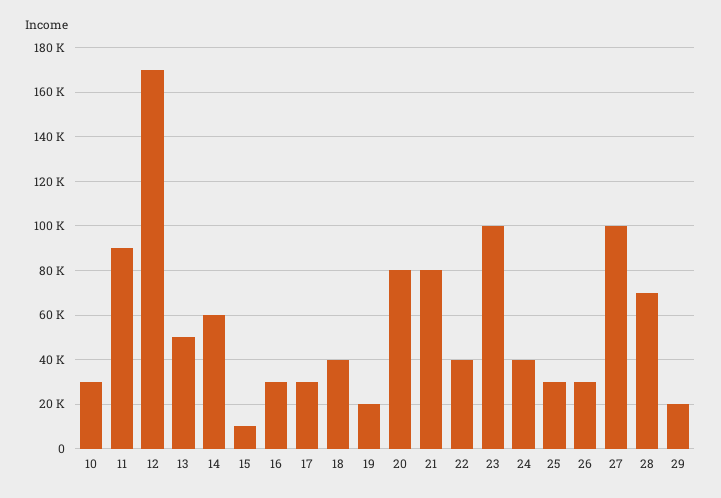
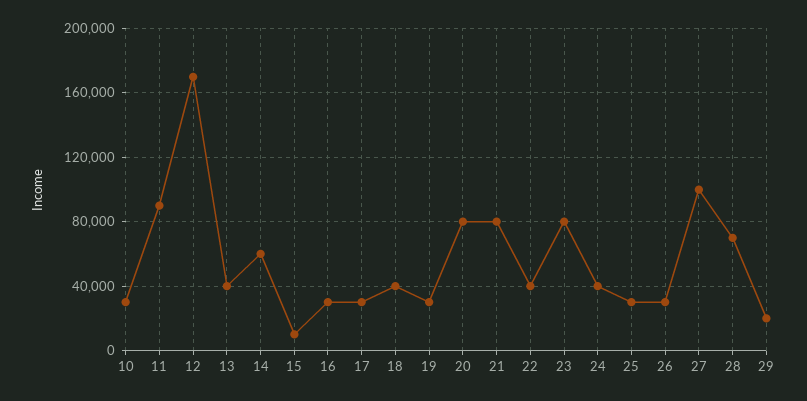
13: 50000 -> 40000
19: 20000 -> 30000
23: 100000 -> 80000

